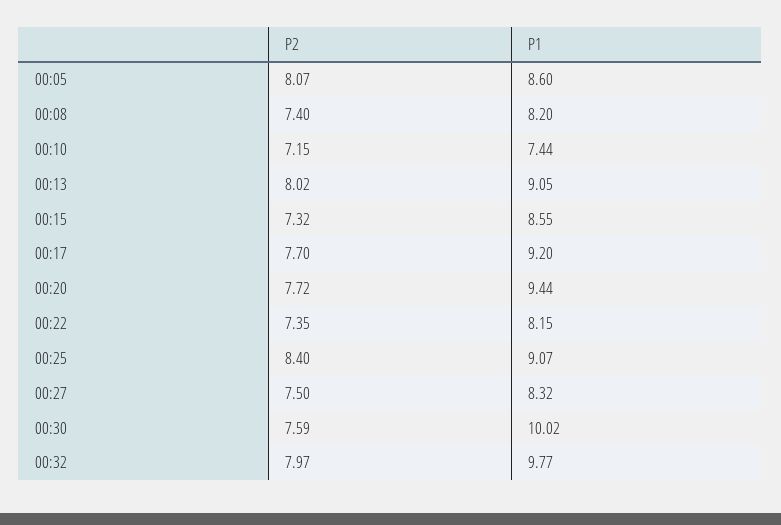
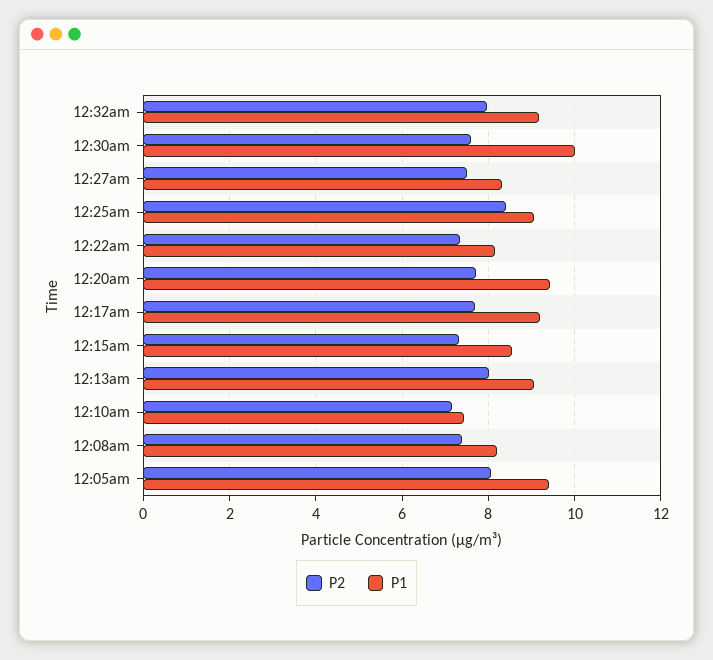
P1, 00:05: 8.6 -> 9.4
P1, 00:32: 9.77 -> 9.2

